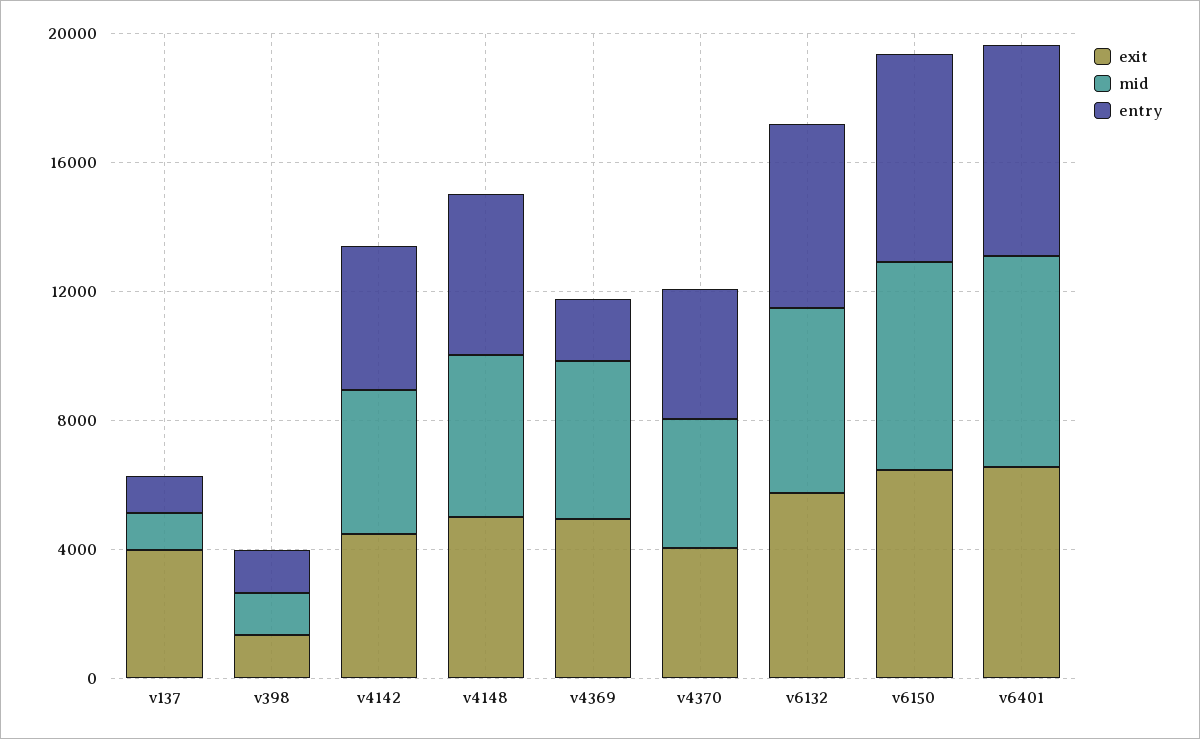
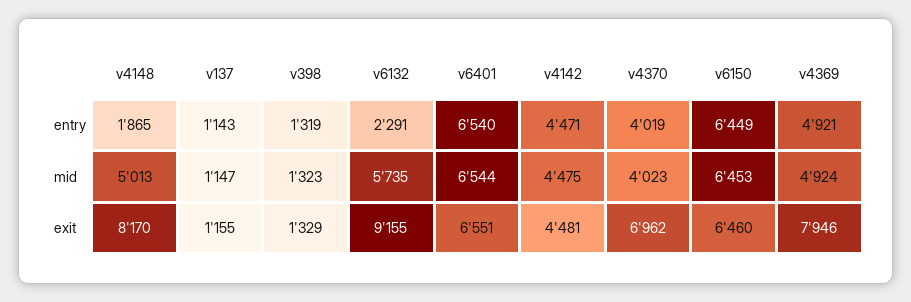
exit, v137: 4000 -> 1155
exit, v4148: 5000 -> 8170
entry, v4148: 5000 -> 1865
exit, v4369: 5000 -> 7946
entry, v4369: 2000 -> 4921
exit, v4370: 4000 -> 6962
exit, v6132: 6000 -> 9155
entry, v6132: 6000 -> 2291

